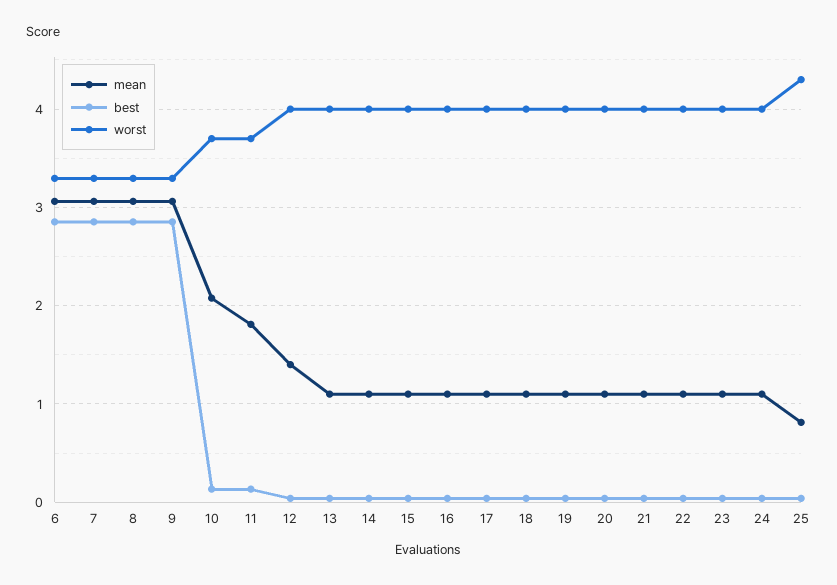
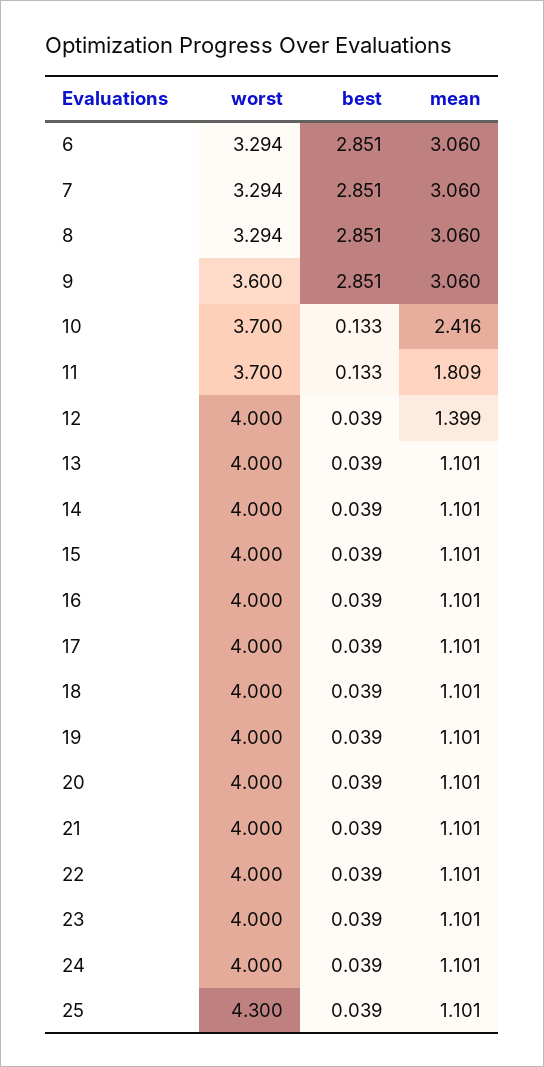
worst, 9: 3.3 -> 3.6
mean, 10: 2.1 -> 2.416
mean, 25: 0.8 -> 1.101

